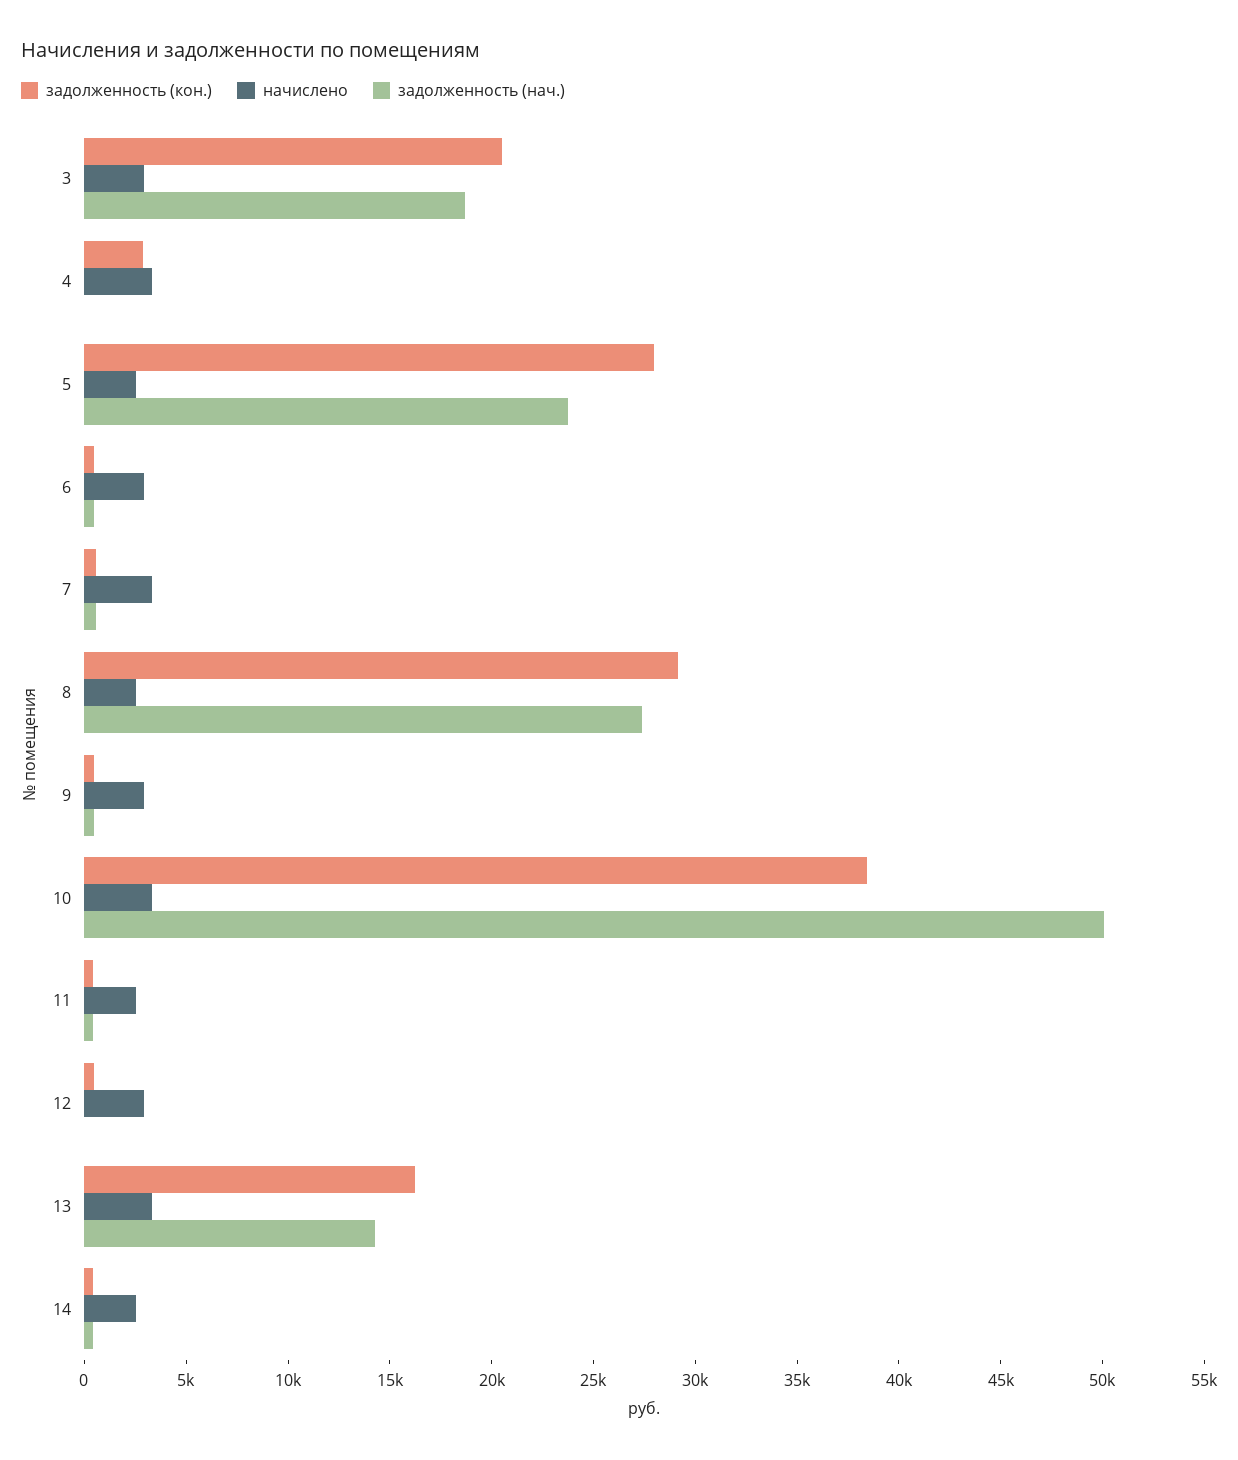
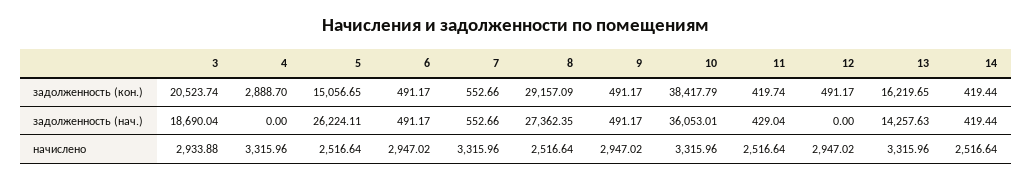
задолженность (кон.), 5: 28000 -> 15056.65
задолженность (нач.), 5: 24000 -> 26224.11
задолженность (нач.), 10: 50000 -> 36053.01

